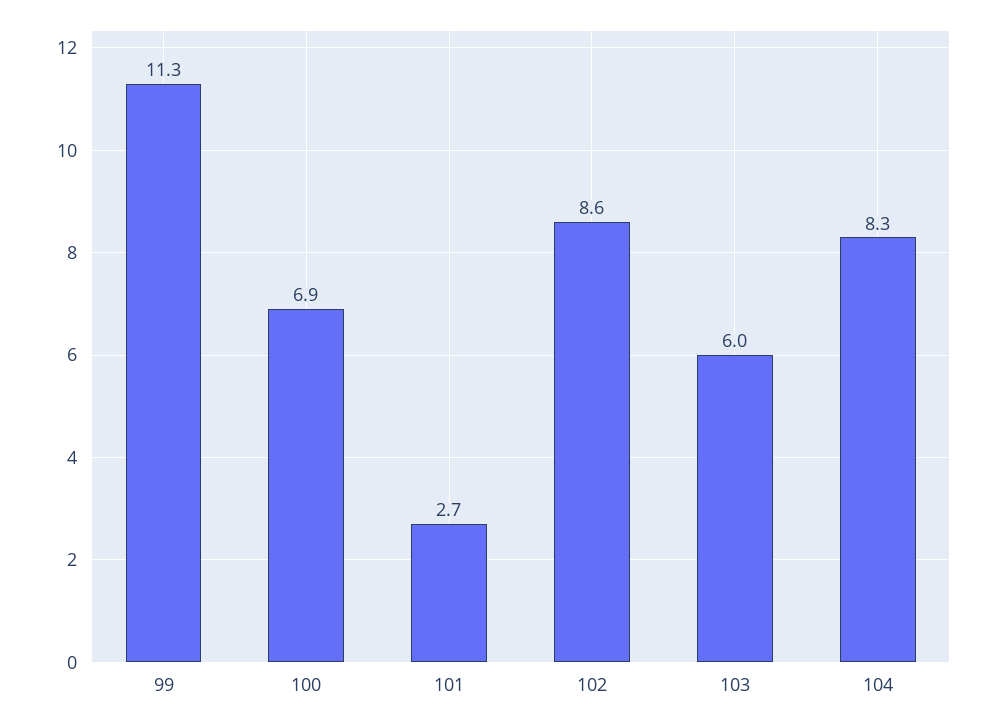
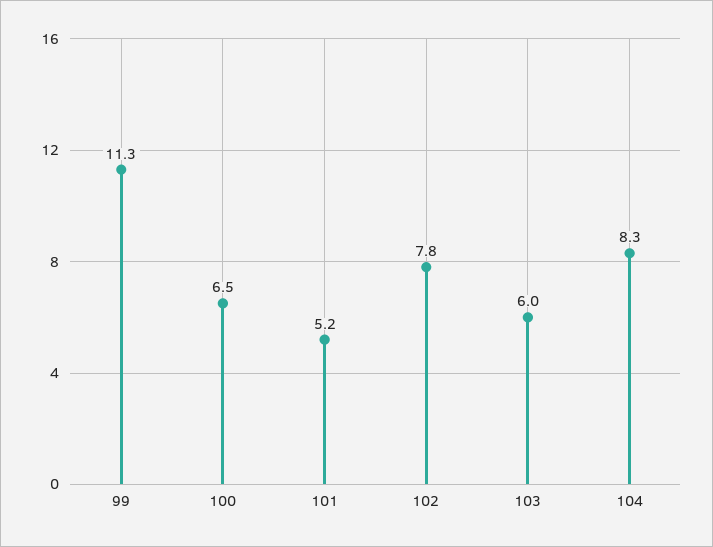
100: 6.9 -> 6.5
101: 2.7 -> 5.2
102: 8.6 -> 7.8

